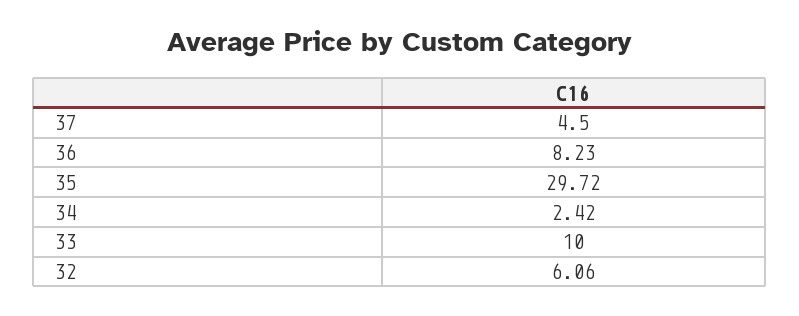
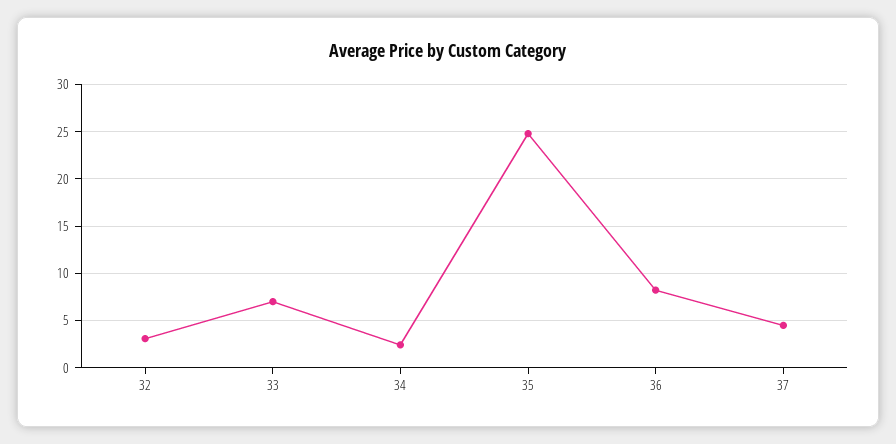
35: 29.72 -> 25
33: 10 -> 7
32: 6.06 -> 3

